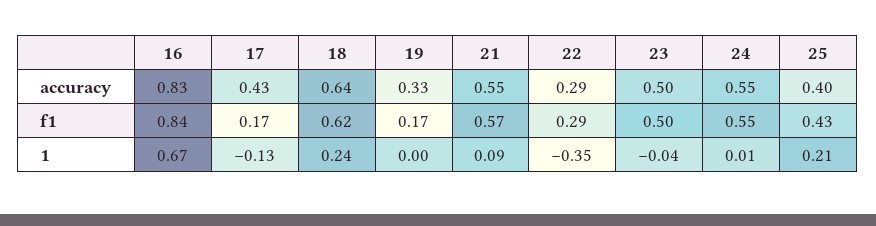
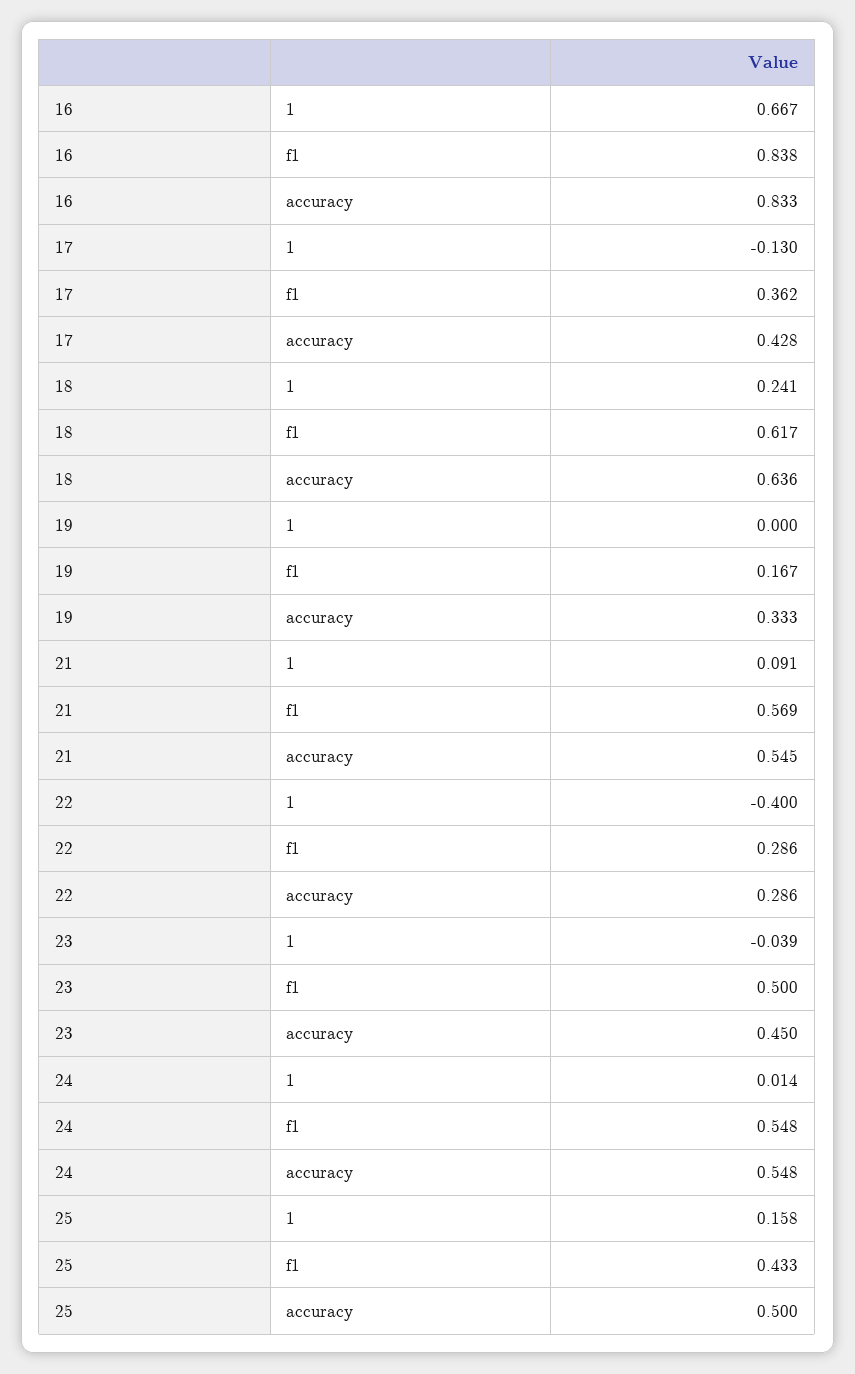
23, accuracy: 0.5 -> 0.45
25, accuracy: 0.4 -> 0.5
17, f1: 0.17 -> 0.362
22, 1: -0.35 -> -0.4
25, 1: 0.21 -> 0.158

